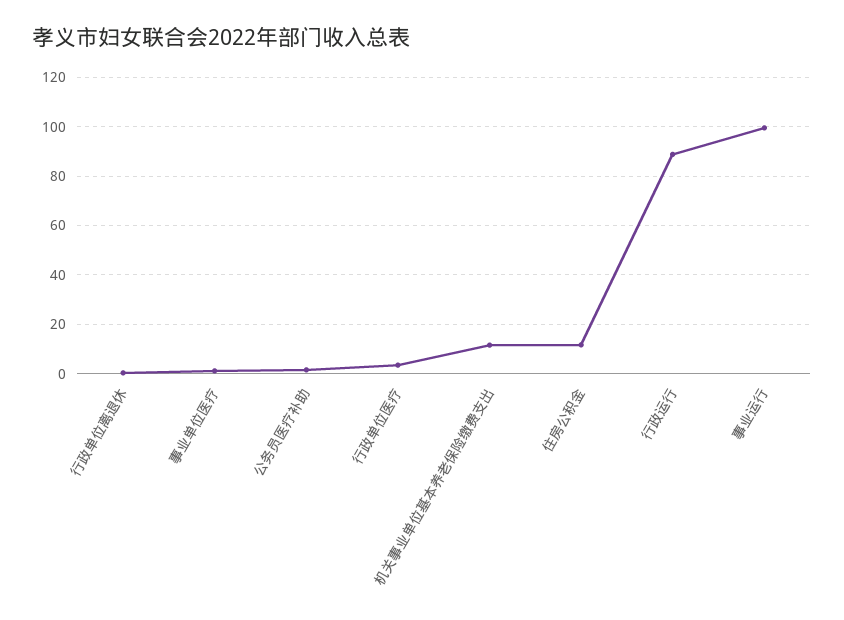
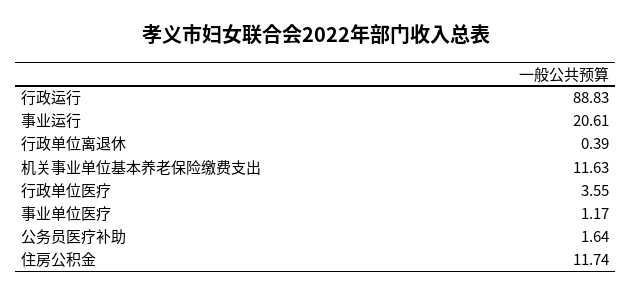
事业运行: 100 -> 20.61

